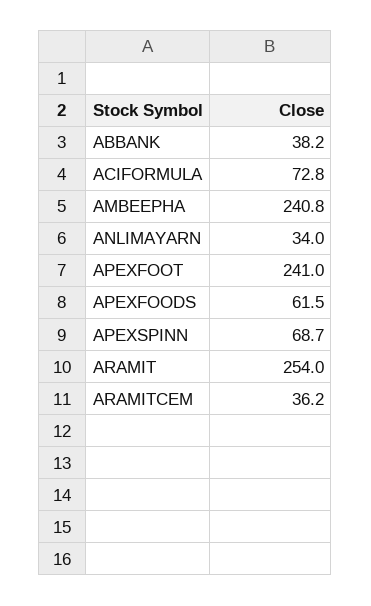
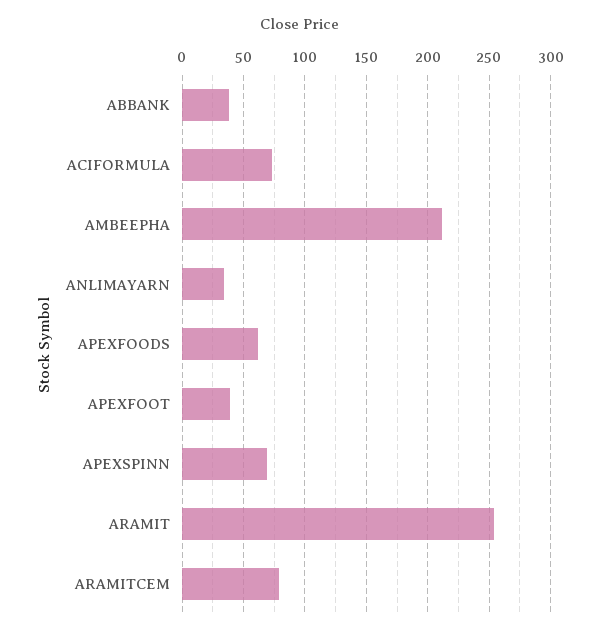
AMBEEPHA: 240.8 -> 210
APEXFOOT: 241 -> 40
ARAMITCEM: 36.2 -> 80

